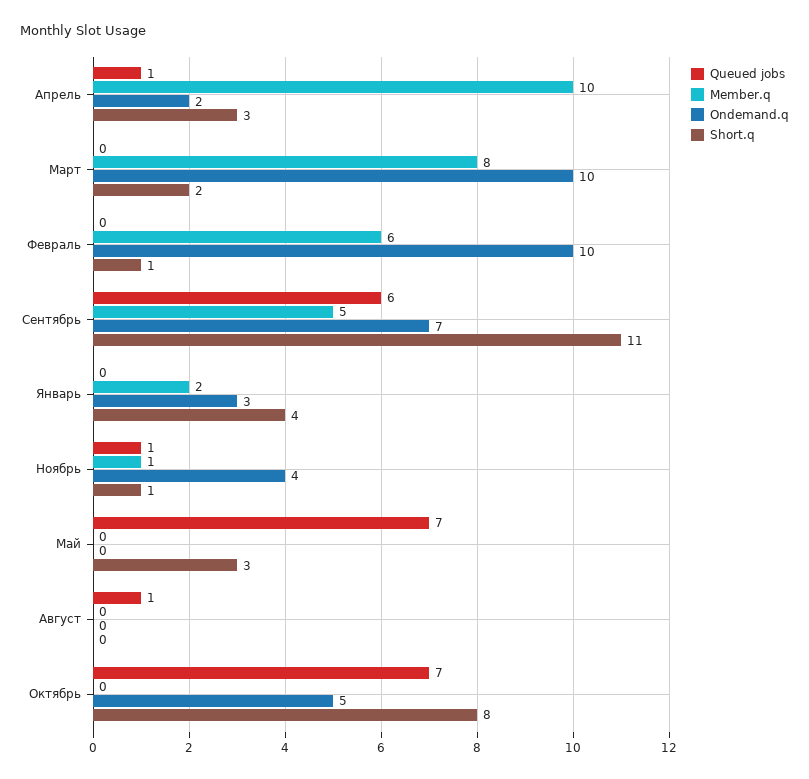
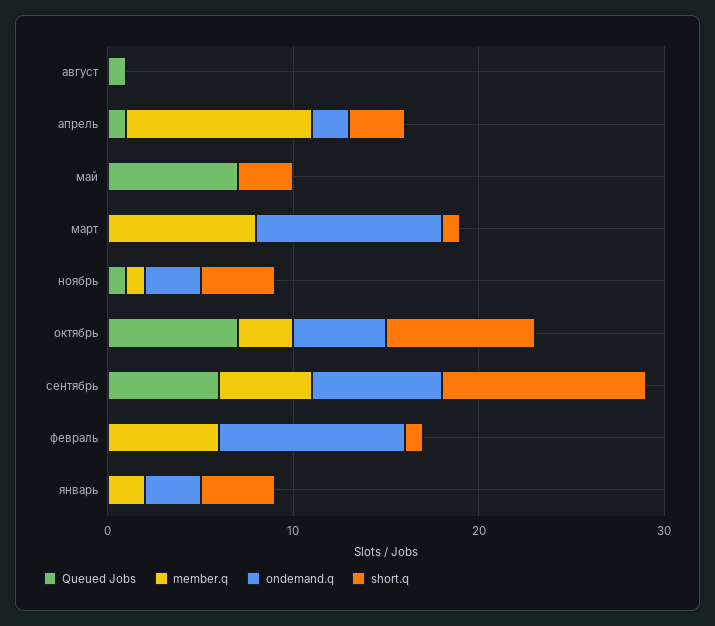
Short.q, Март: 2 -> 1
Ondemand.q, Ноябрь: 4 -> 3
Short.q, Ноябрь: 1 -> 4
Member.q, Октябрь: 0 -> 3

